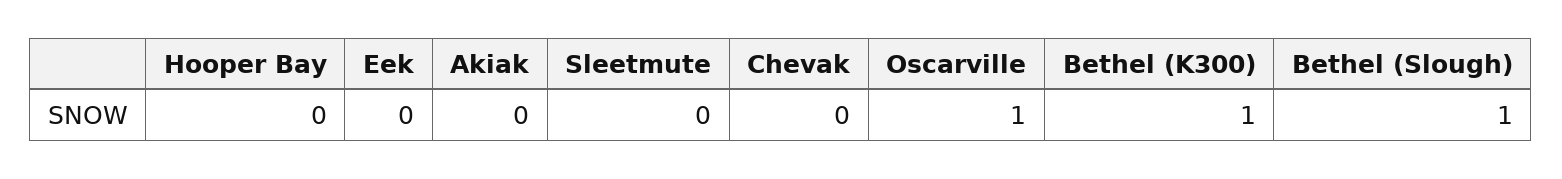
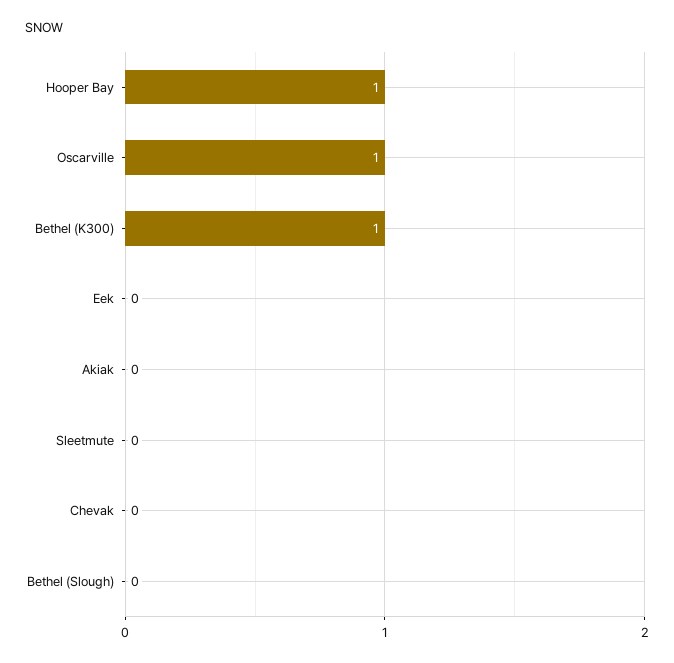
Hooper Bay: 0 -> 1
Bethel (Slough): 1 -> 0

